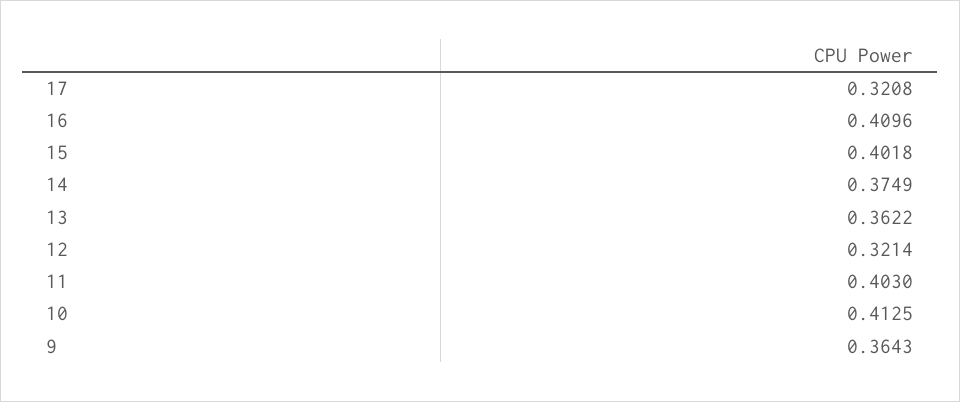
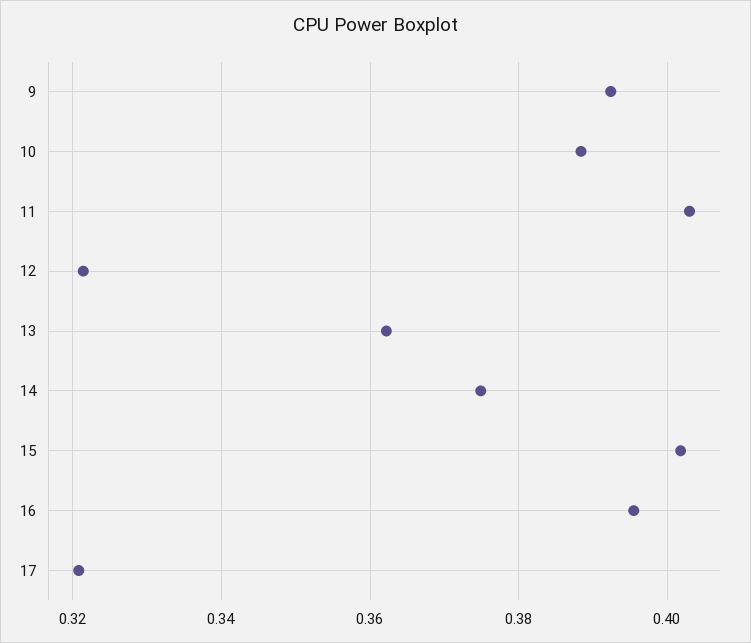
16: 0.4096 -> 0.396
10: 0.4125 -> 0.388
9: 0.3643 -> 0.392

